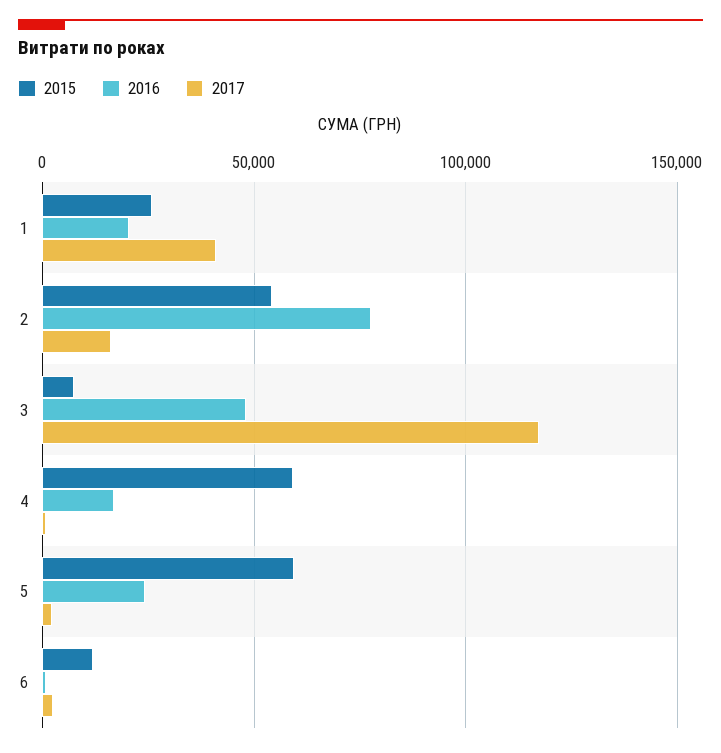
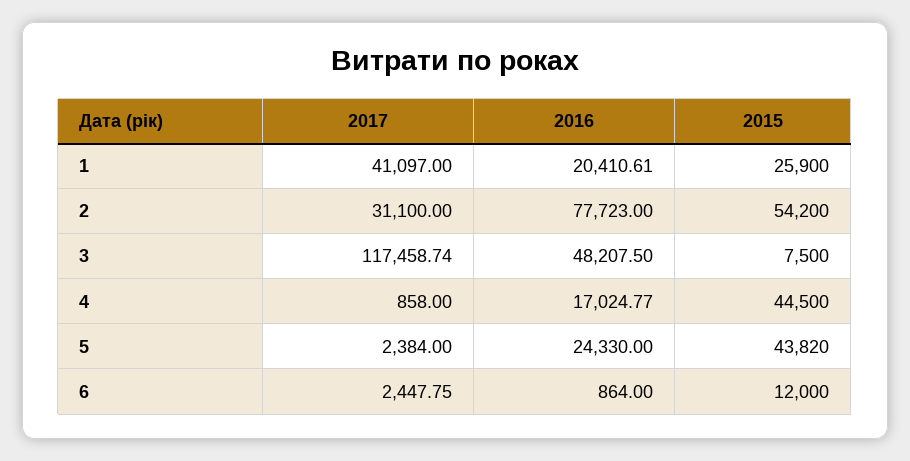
2017, 2: 15000 -> 31100
2015, 4: 60000 -> 44500
2015, 5: 60000 -> 43820

